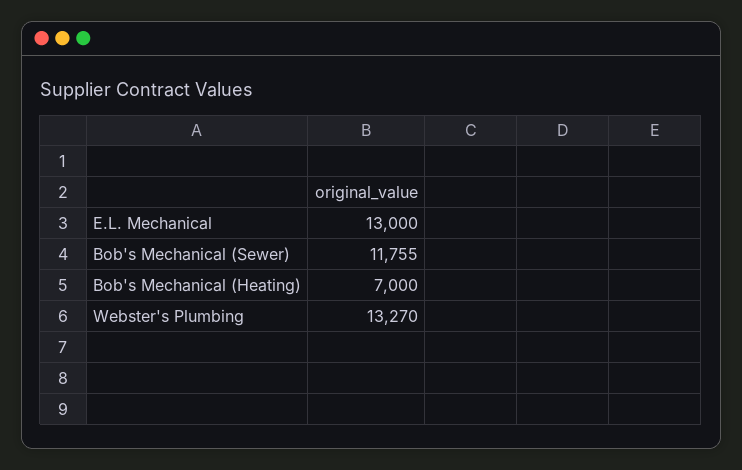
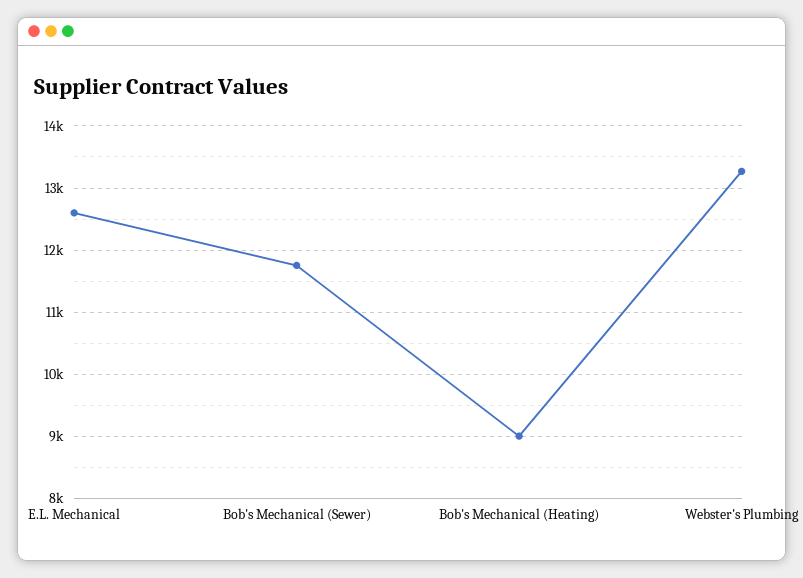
E.L. Mechanical: 13000 -> 12600
Bob's Mechanical (Heating): 7000 -> 9000

